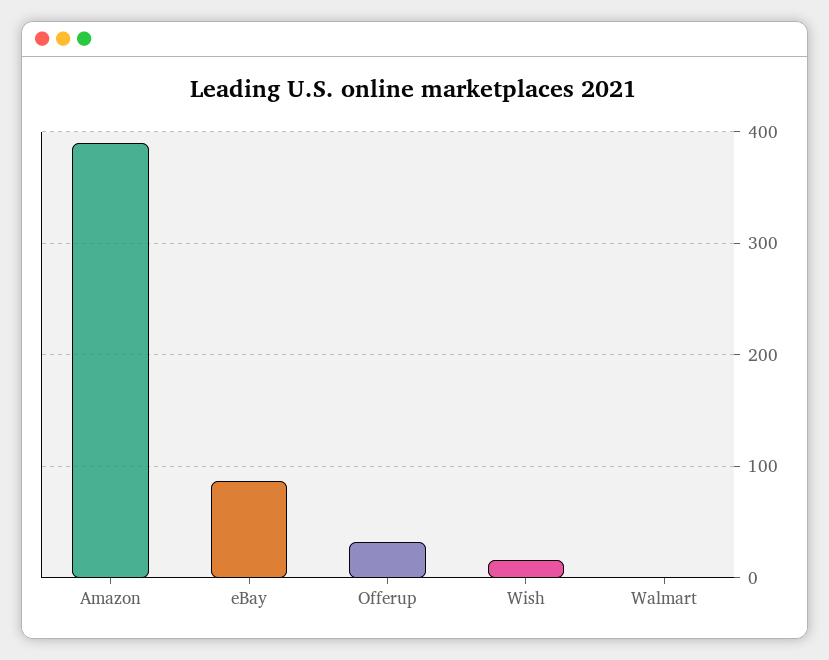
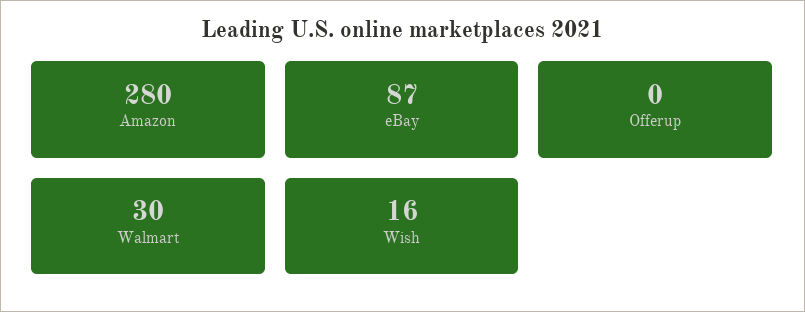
Amazon: 390 -> 280
Offerup: 30 -> 0
Walmart: 0 -> 30

